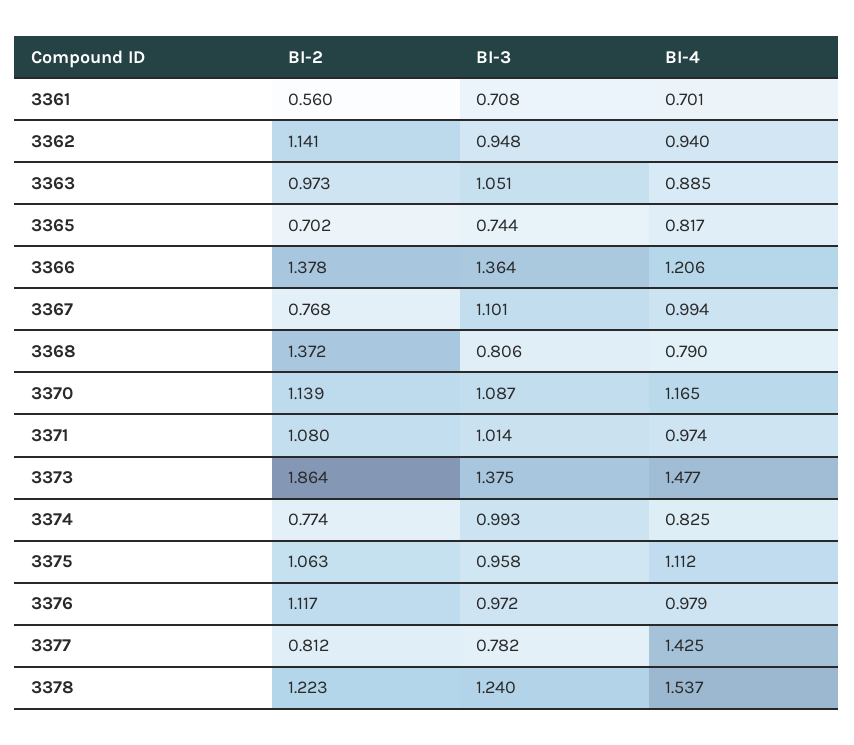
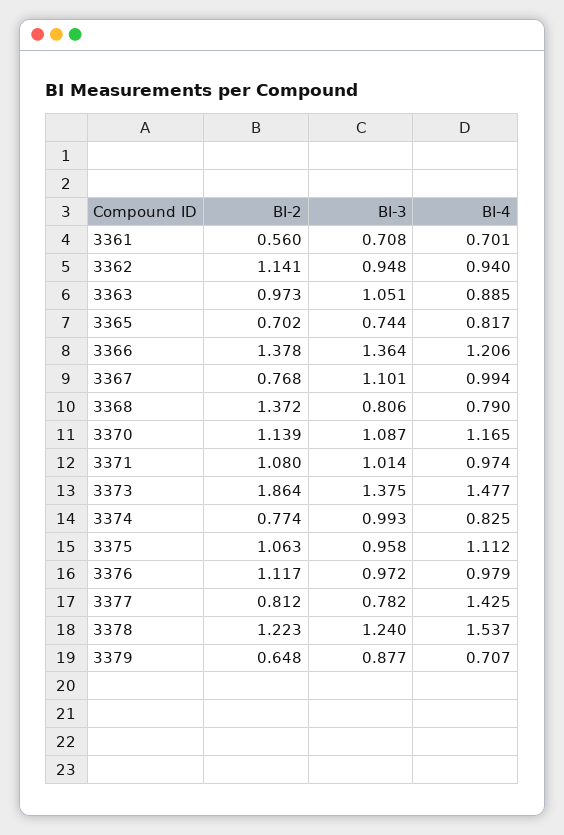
BI-2, 3379: none -> 0.648
BI-3, 3379: none -> 0.877
BI-4, 3379: none -> 0.707

